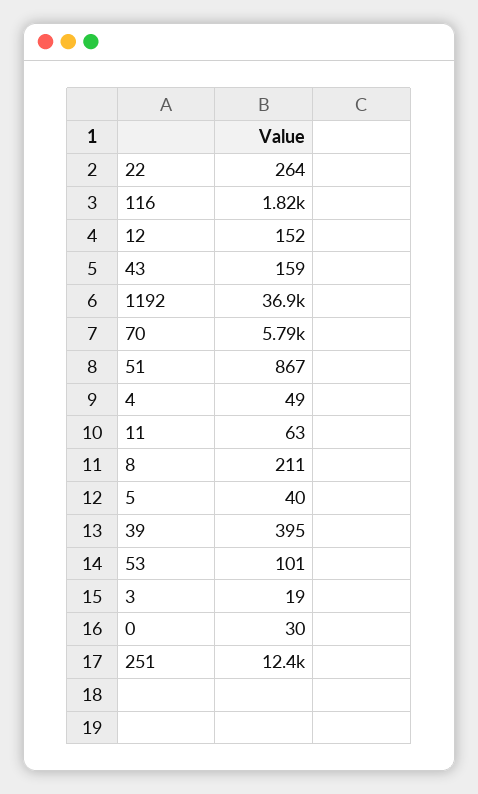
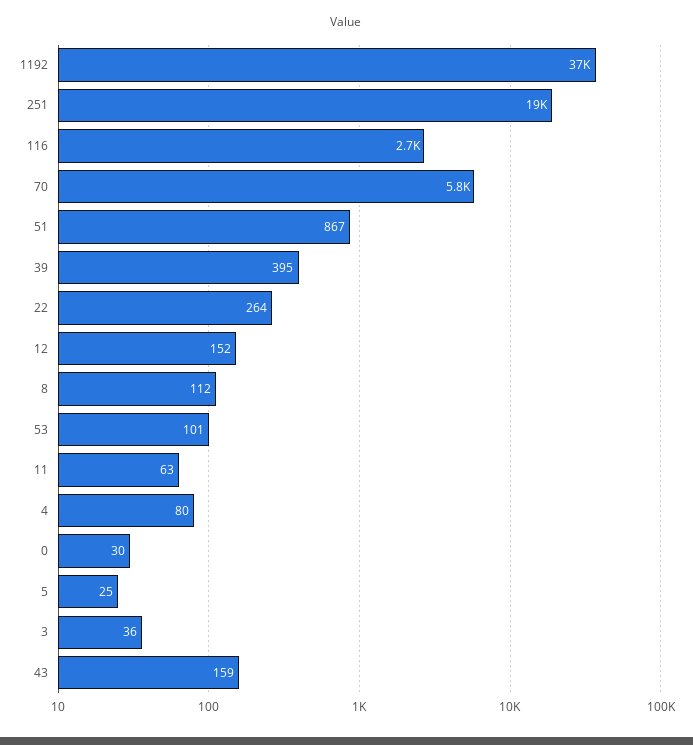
116: 1820 -> 2700
4: 49 -> 80
8: 211 -> 112
5: 40 -> 25
3: 19 -> 36
251: 12400 -> 19000

